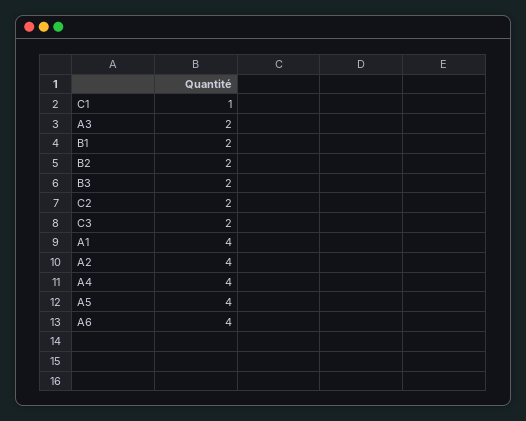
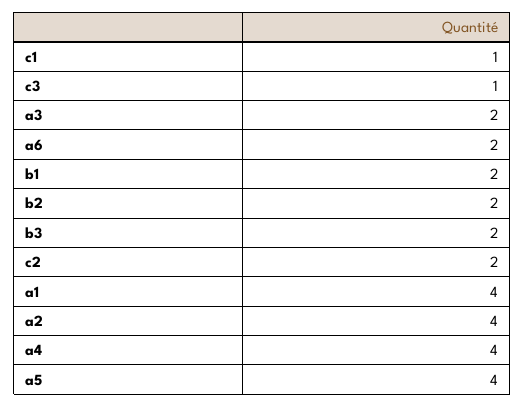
C3: 2 -> 1
A6: 4 -> 2

